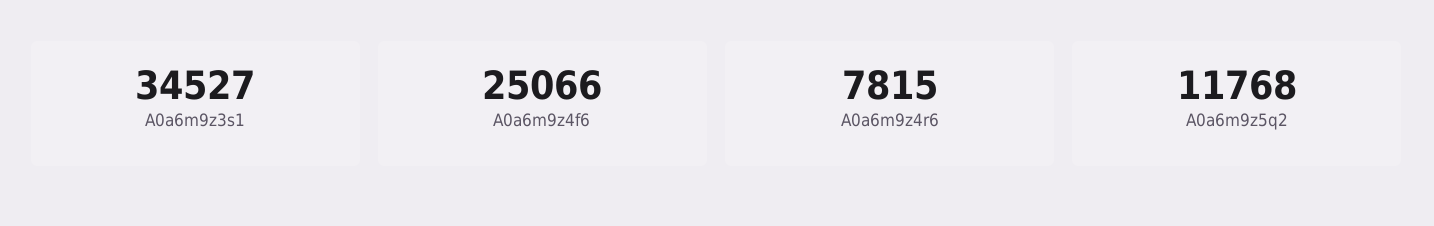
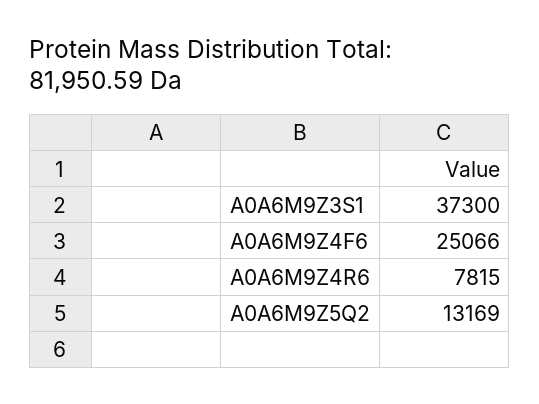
A0a6m9z3s1: 34527 -> 37300
A0a6m9z5q2: 11768 -> 13169

